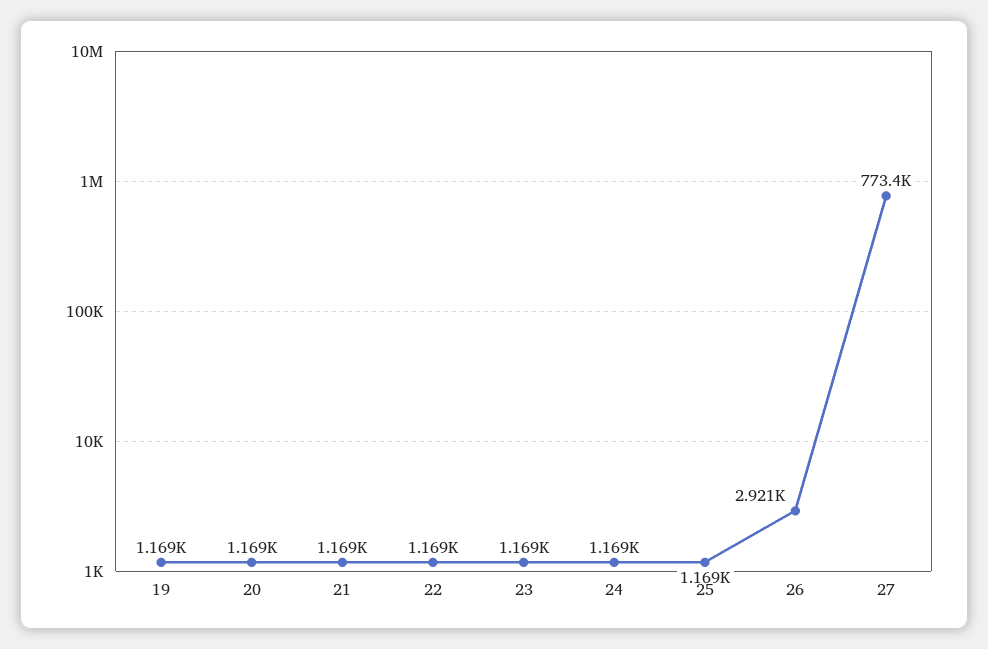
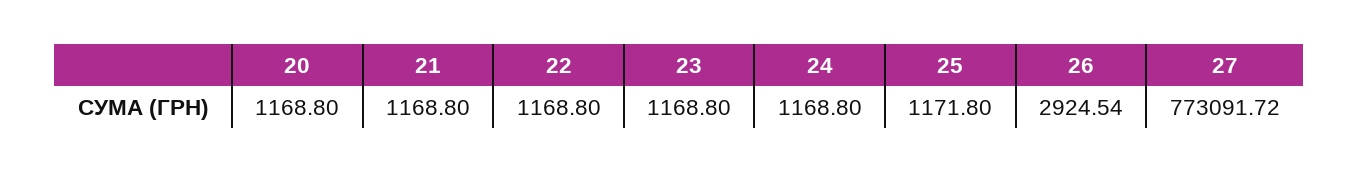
19: 1169 -> none
25: 1169 -> 1171.8
26: 2921 -> 2924.54
27: 773400 -> 773091.72

